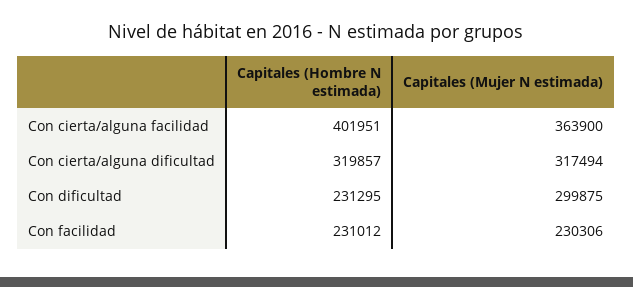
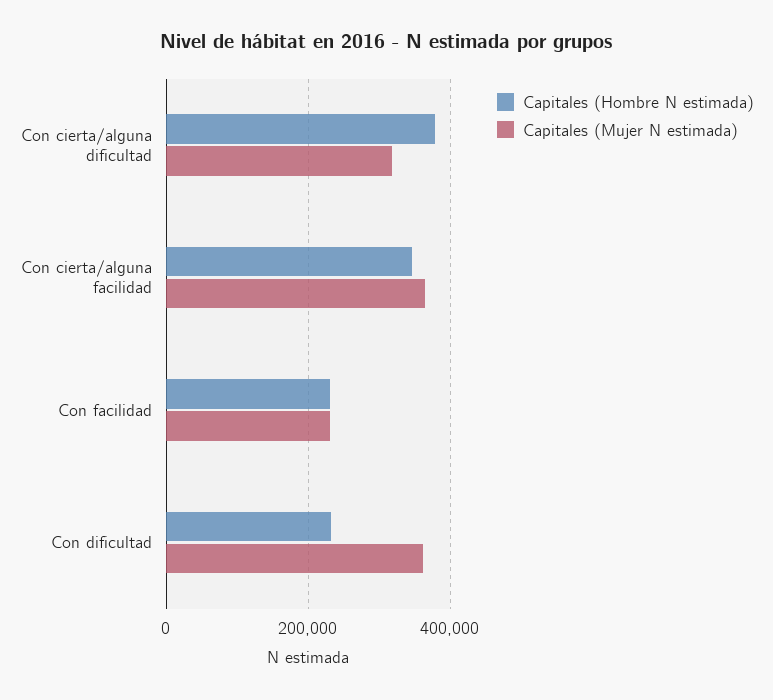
Capitales (Hombre N estimada), Con cierta/alguna facilidad: 401951 -> 340000
Capitales (Hombre N estimada), Con cierta/alguna dificultad: 319857 -> 380000
Capitales (Mujer N estimada), Con dificultad: 299875 -> 360000

